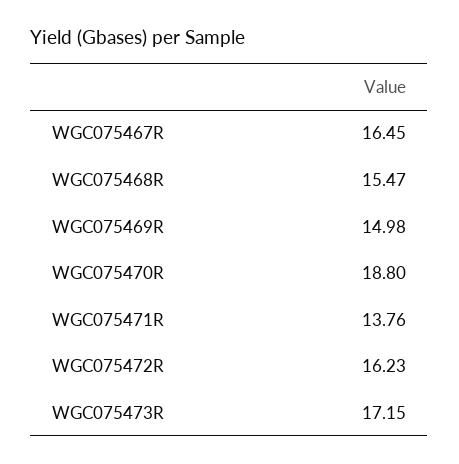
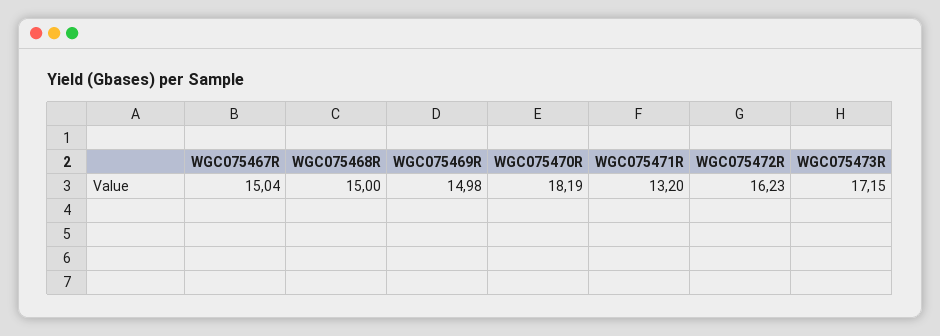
WGC075467R: 16.45 -> 15.04
WGC075468R: 15.47 -> 15
WGC075470R: 18.8 -> 18.19
WGC075471R: 13.76 -> 13.2

